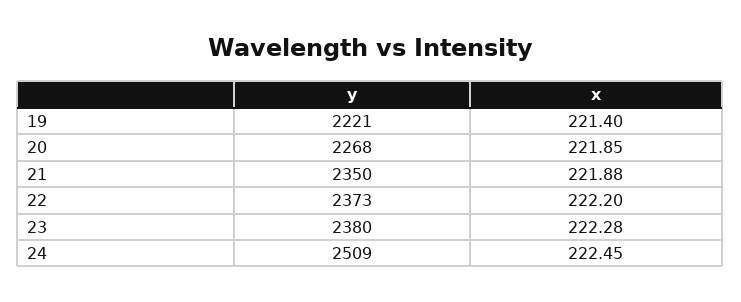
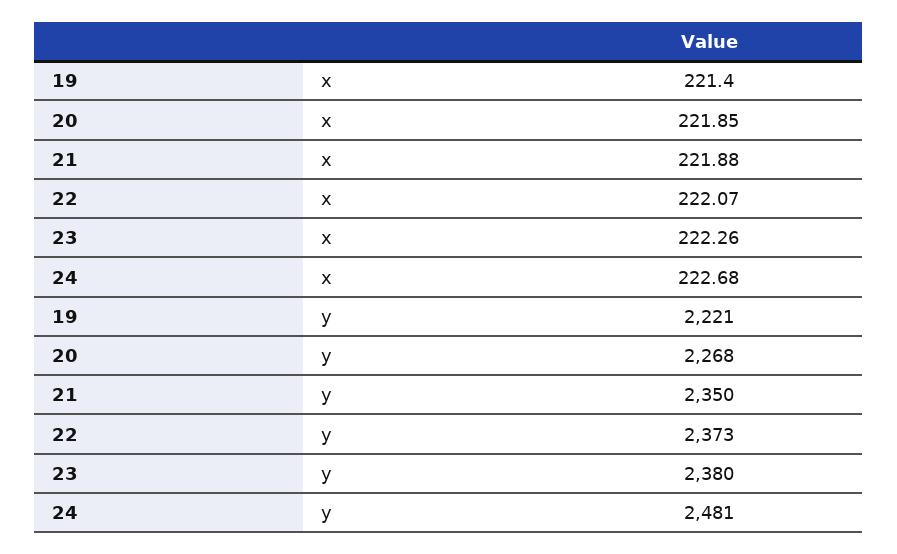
x, 22: 222.2 -> 222.07
x, 23: 222.28 -> 222.26
y, 24: 2509 -> 2481
x, 24: 222.45 -> 222.68

